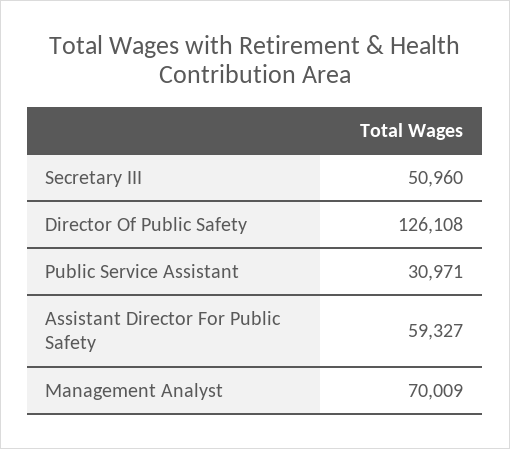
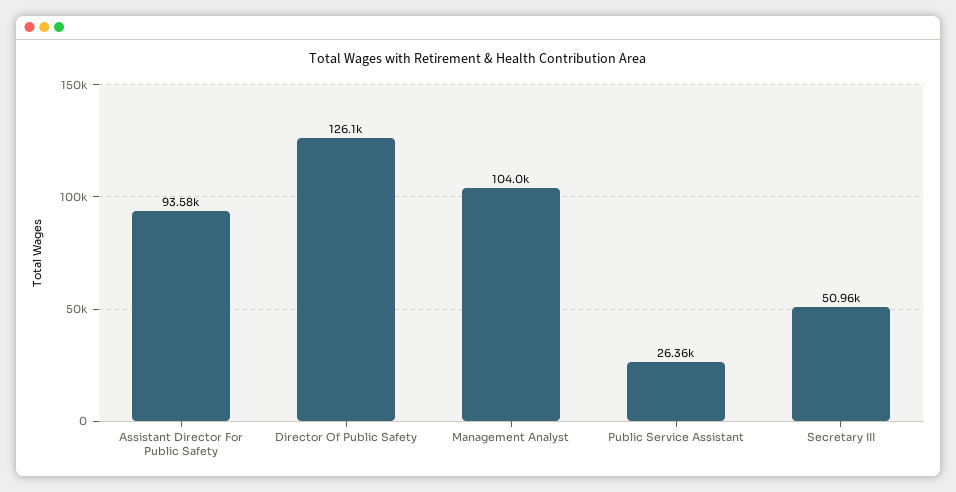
Public Service Assistant: 30971 -> 26360
Assistant Director For Public Safety: 59327 -> 93580
Management Analyst: 70009 -> 104000

